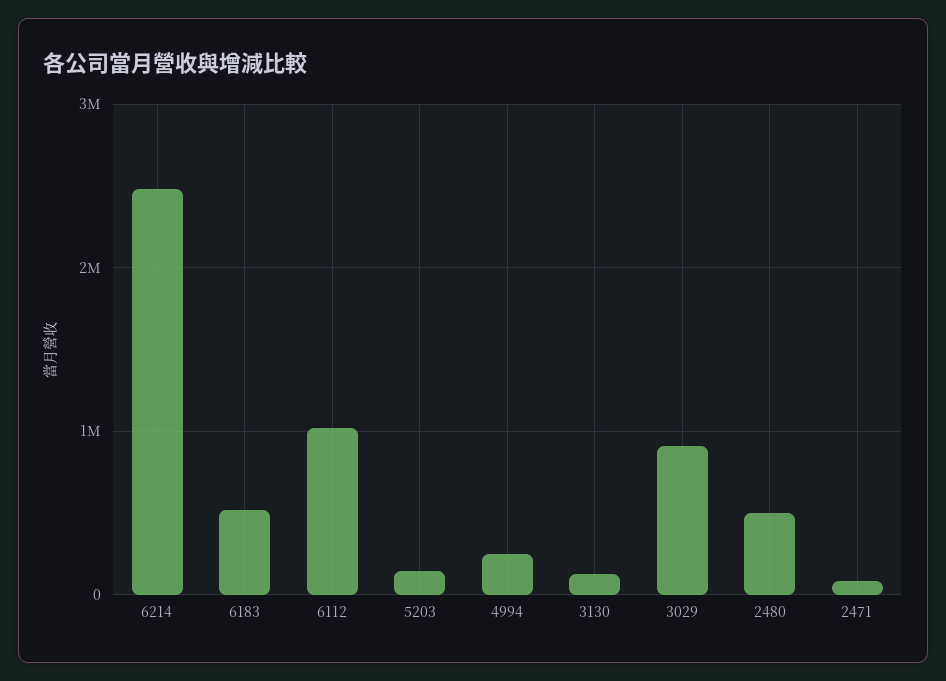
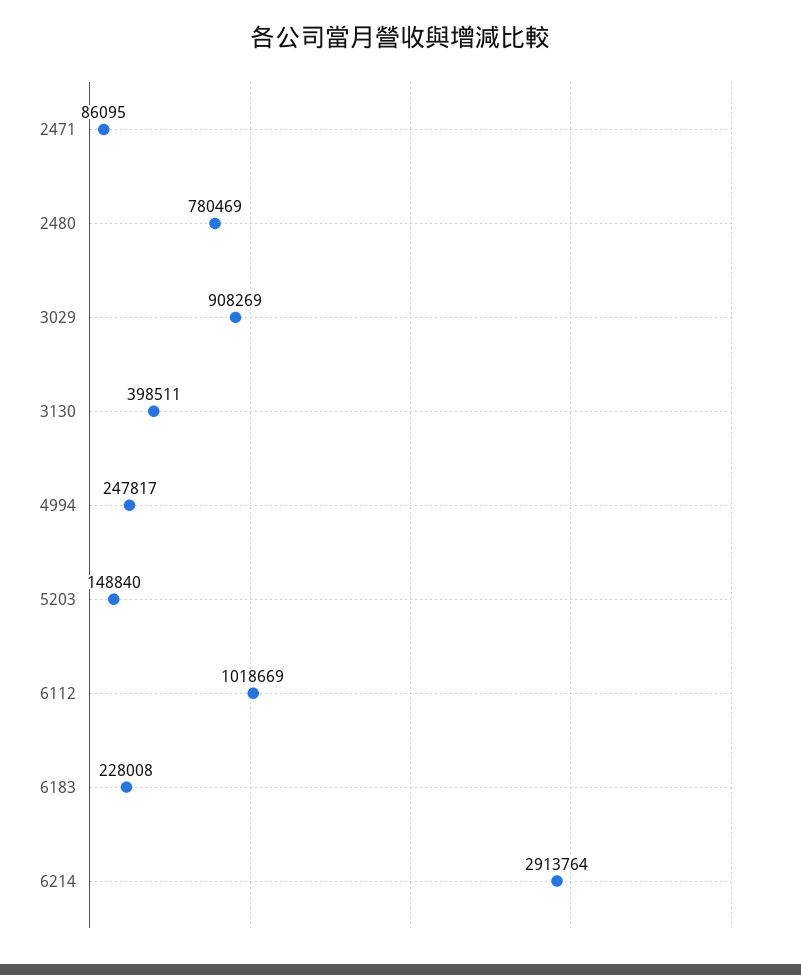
6214: 2500000 -> 2913764
6183: 500000 -> 228008
3130: 100000 -> 398511
2480: 500000 -> 780469

